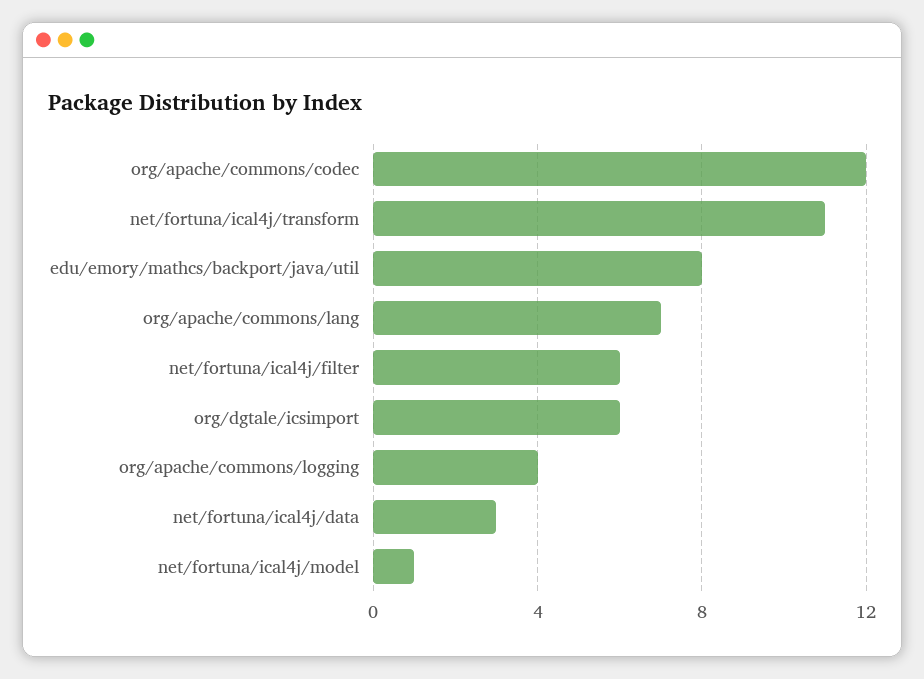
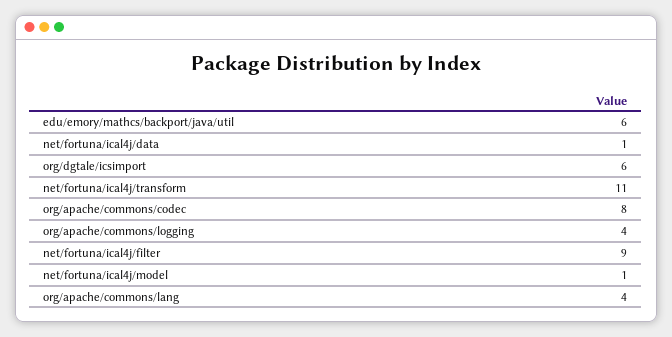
org/apache/commons/codec: 12 -> 8
edu/emory/mathcs/backport/java/util: 8 -> 6
org/apache/commons/lang: 7 -> 4
net/fortuna/ical4j/filter: 6 -> 9
net/fortuna/ical4j/data: 3 -> 1

